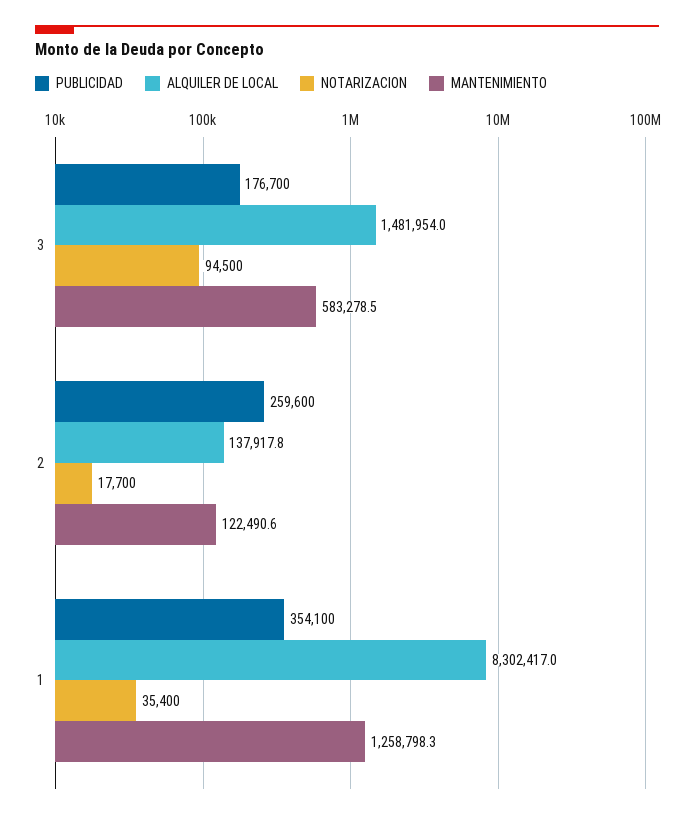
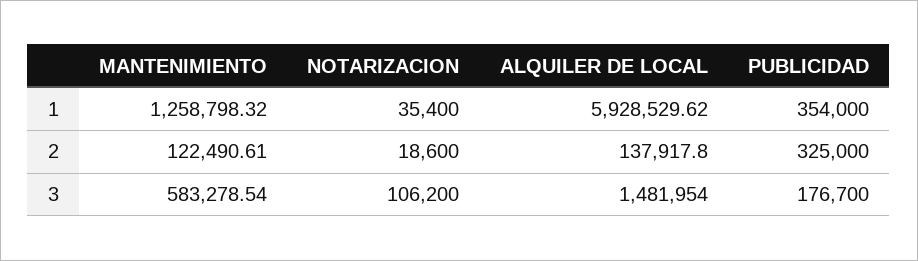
NOTARIZACION, 3: 94500 -> 106200
PUBLICIDAD, 2: 259600 -> 325000
NOTARIZACION, 2: 17700 -> 18600
PUBLICIDAD, 1: 354100 -> 354000
ALQUILER DE LOCAL, 1: 8302417 -> 5928529.62

